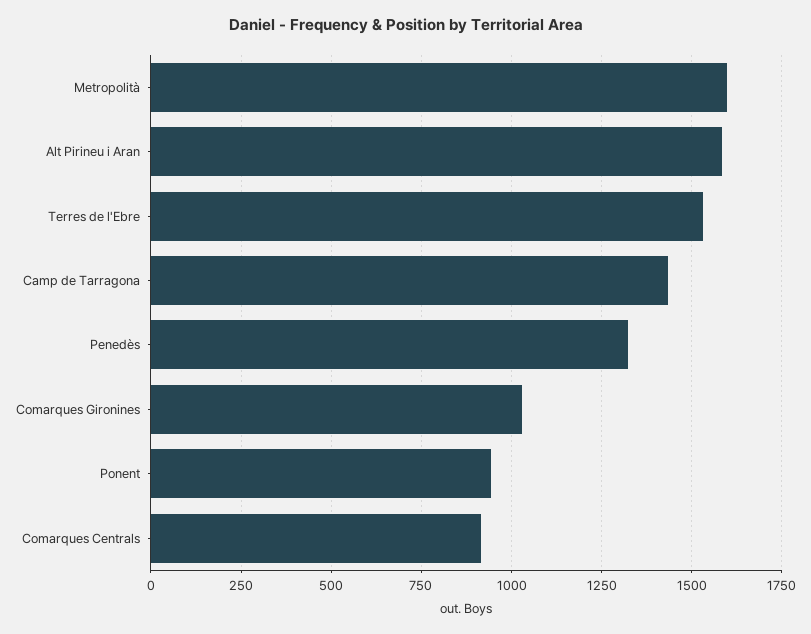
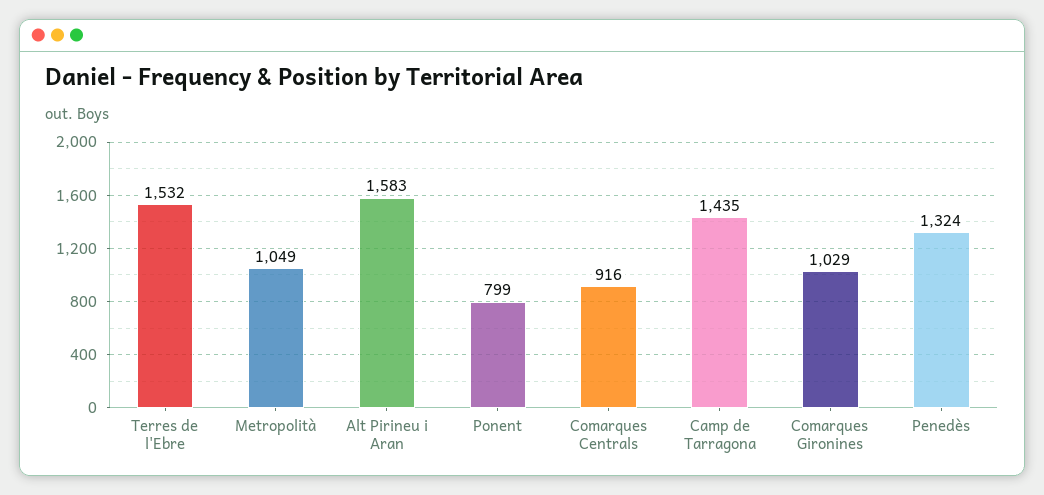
Metropolità: 1600 -> 1049
Ponent: 950 -> 799

